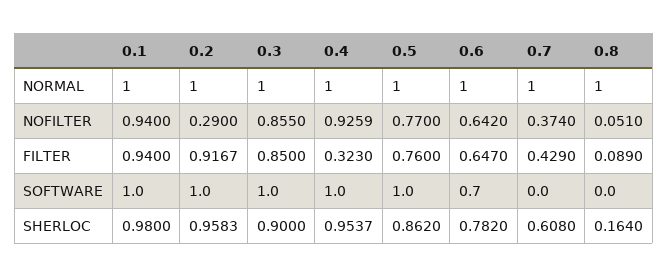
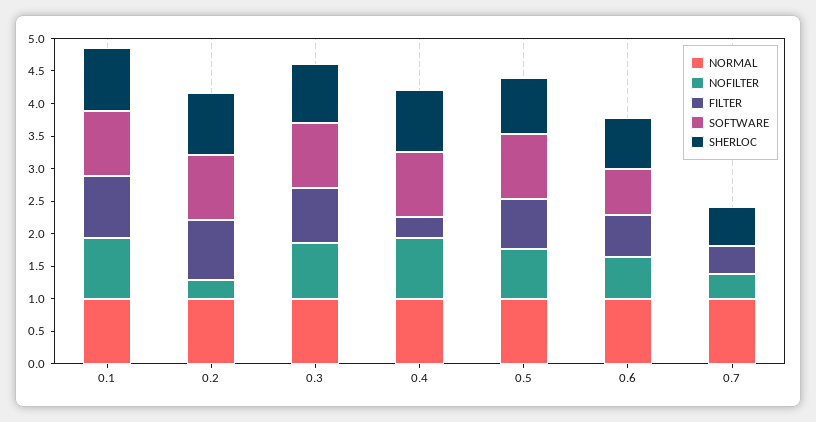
NORMAL, 0.8: 1 -> none
NOFILTER, 0.8: 0.051 -> none
FILTER, 0.8: 0.089 -> none
SOFTWARE, 0.8: 0 -> none
SHERLOC, 0.8: 0.164 -> none

